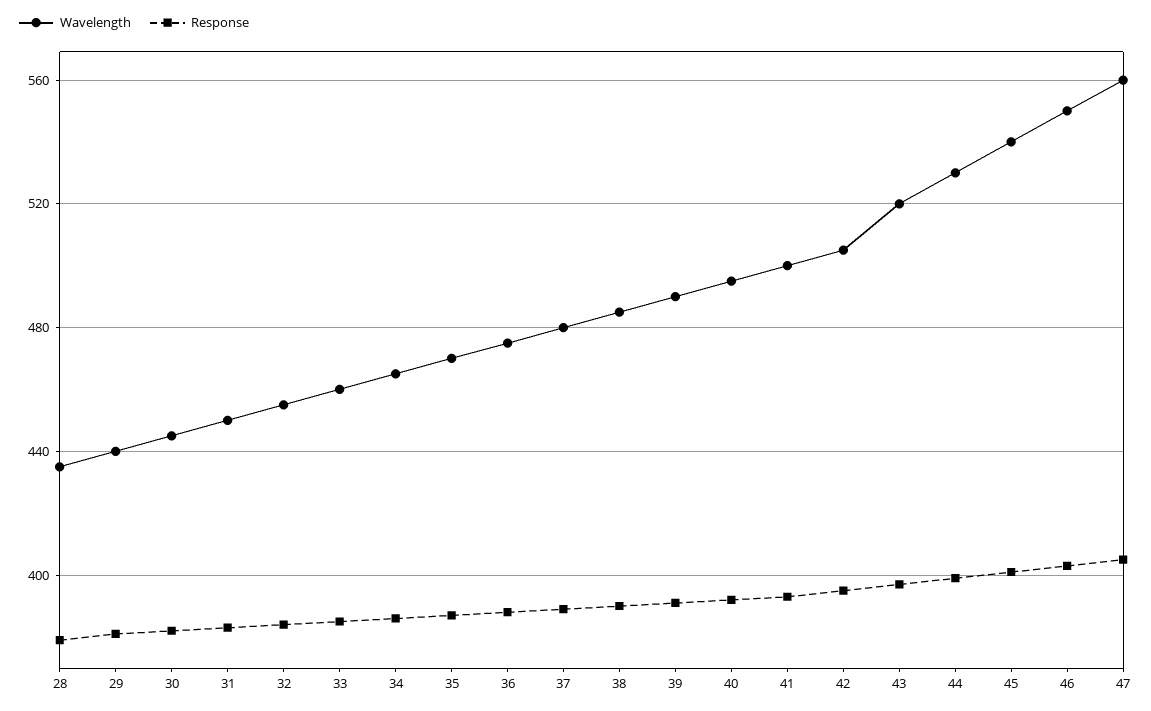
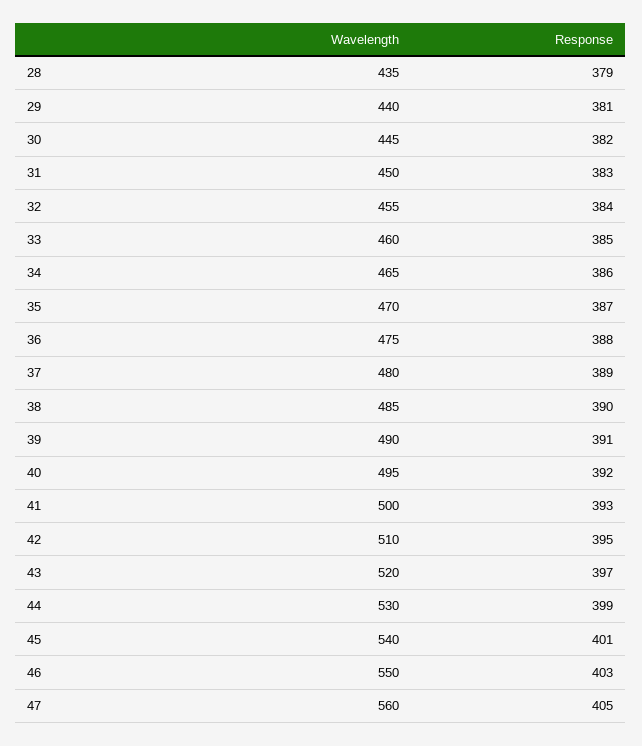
Wavelength, 42: 505 -> 510

